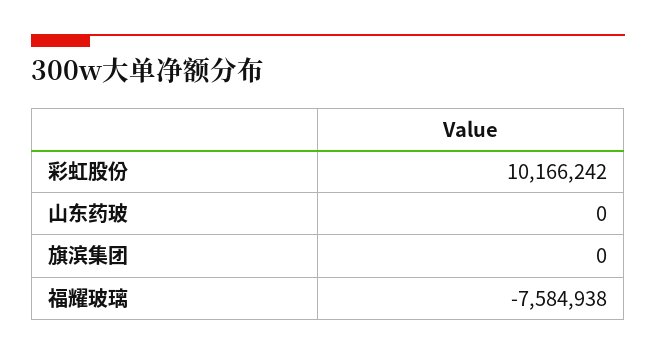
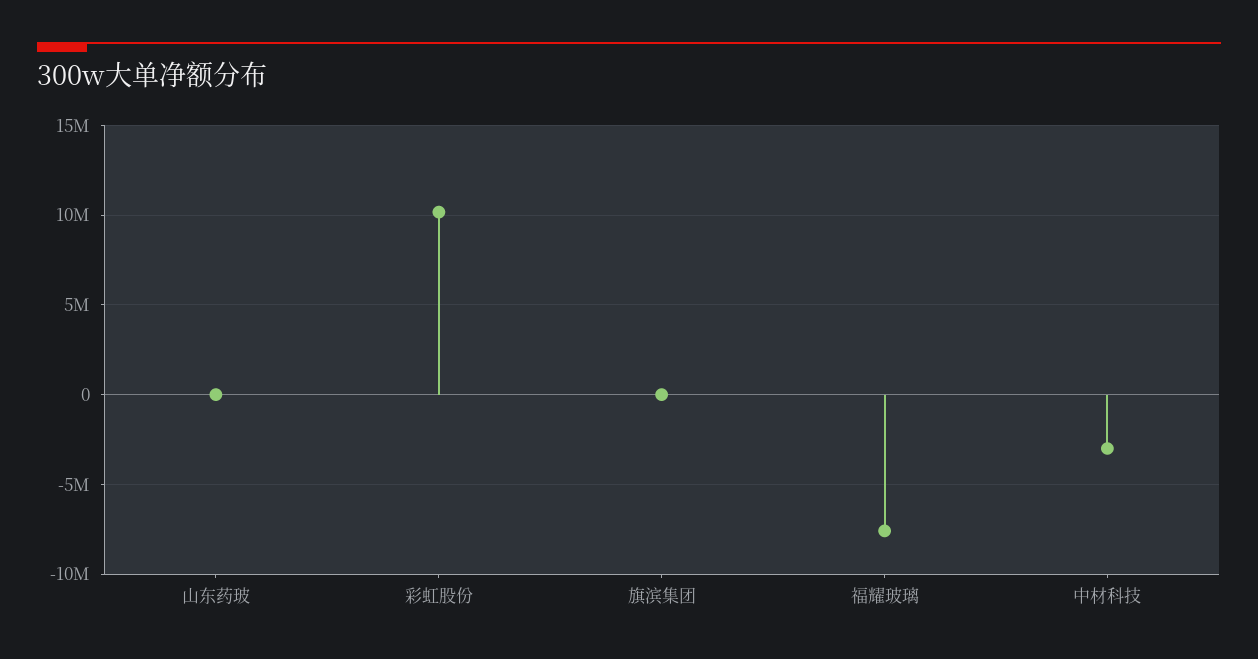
中材科技: none -> -3000000

